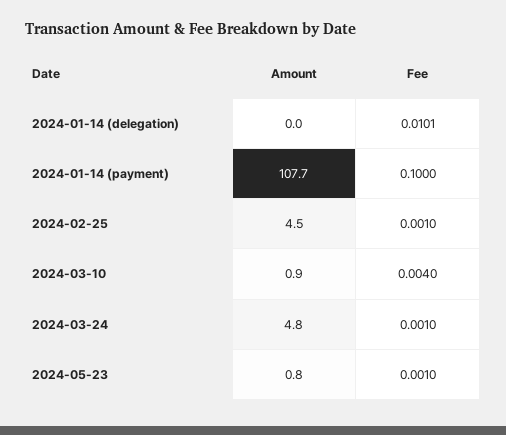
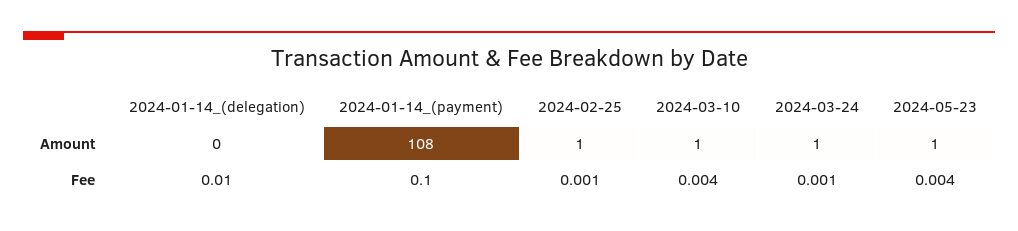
Amount, 2024-02-25: 4.5 -> 1
Amount, 2024-03-24: 4.8 -> 1
Fee, 2024-05-23: 0.001 -> 0.004

